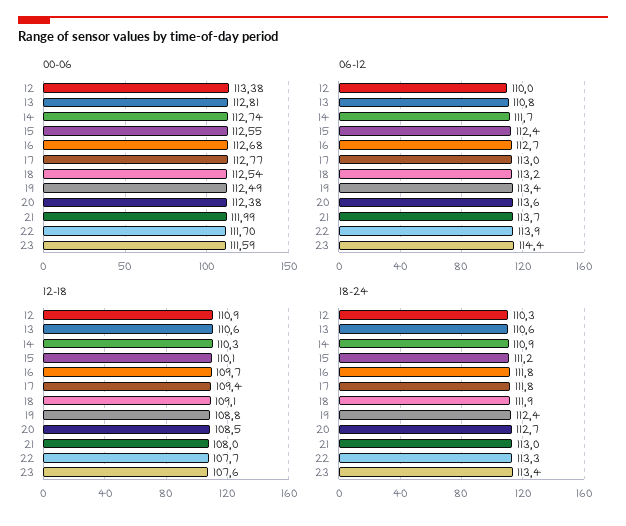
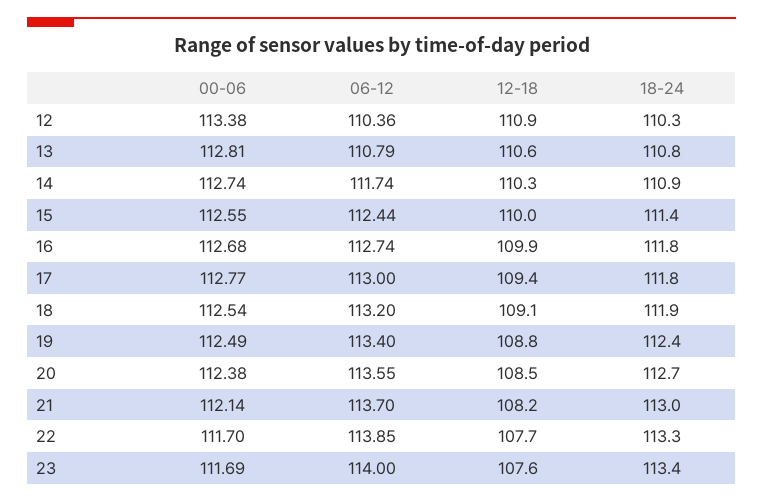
00-06, 21: 111.99 -> 112.14
00-06, 23: 111.59 -> 111.69
06-12, 12: 110 -> 110.36
06-12, 23: 114.4 -> 114
12-18, 15: 110.1 -> 110
12-18, 16: 109.7 -> 109.9
12-18, 21: 108 -> 108.2
18-24, 13: 110.6 -> 110.8
18-24, 15: 111.2 -> 111.4

